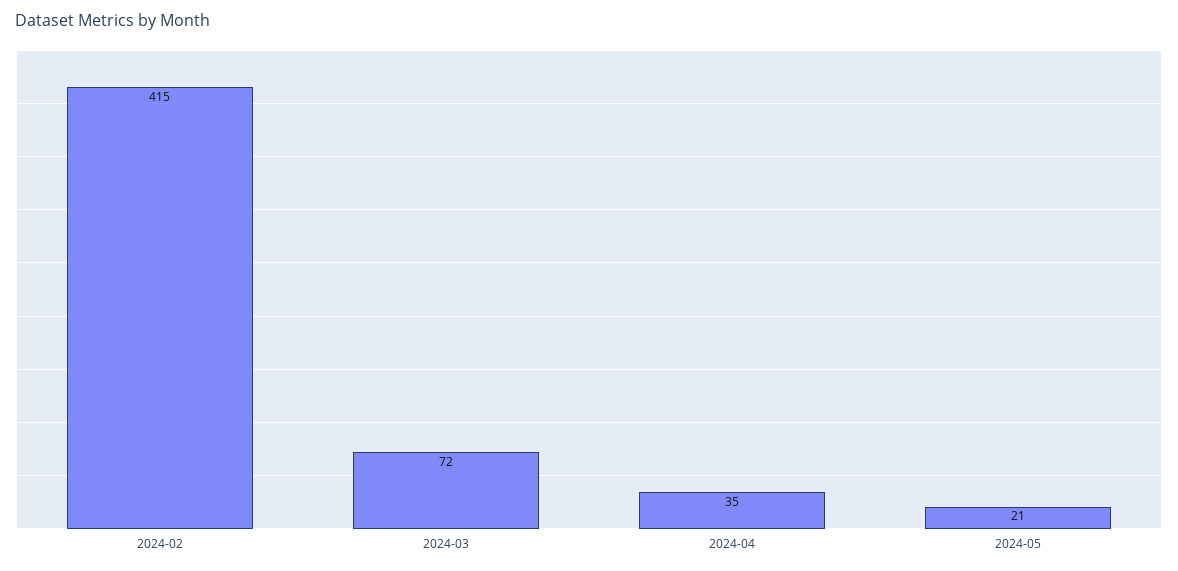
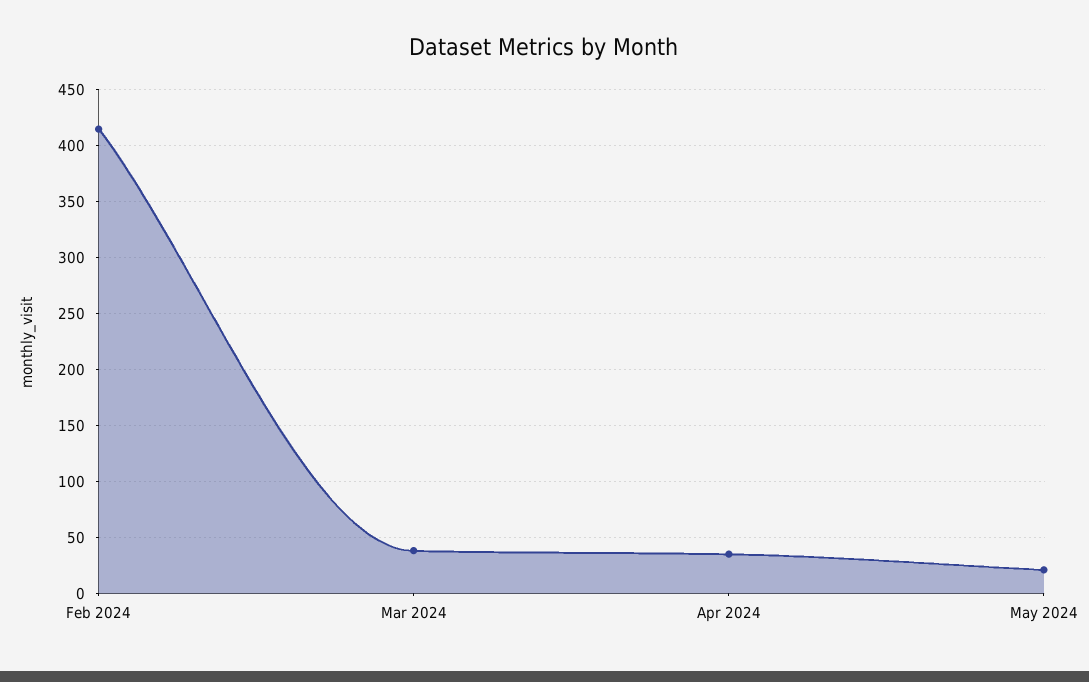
2024-03: 72 -> 40

